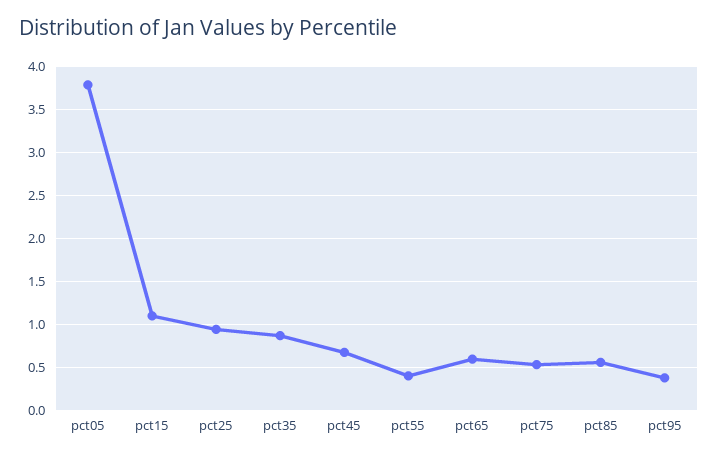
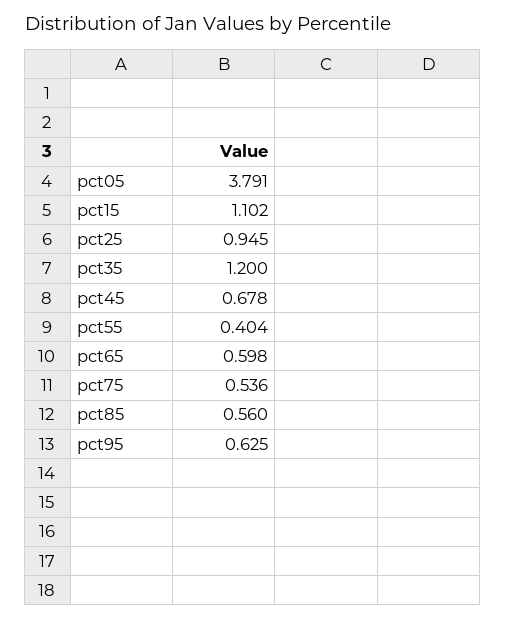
pct35: 0.9 -> 1.2
pct95: 0.4 -> 0.625

